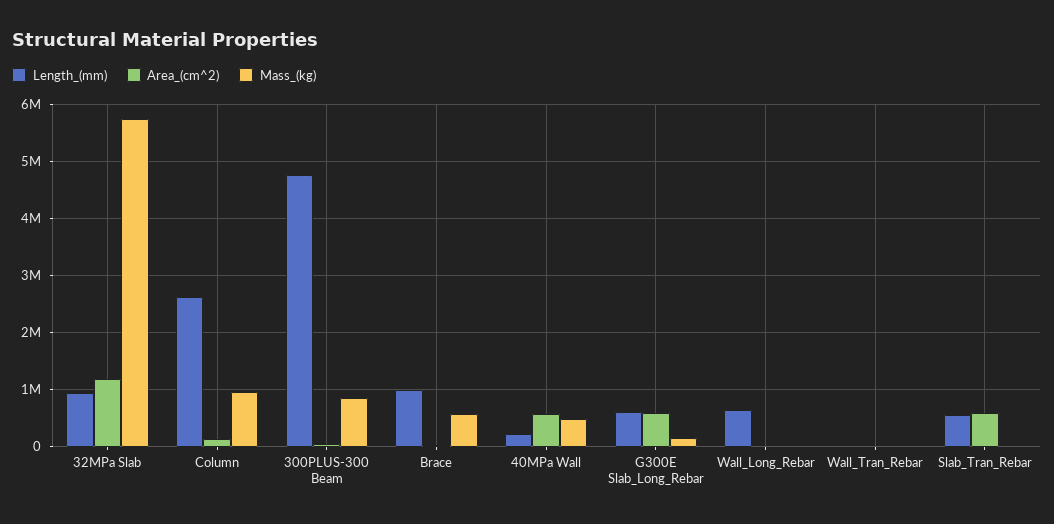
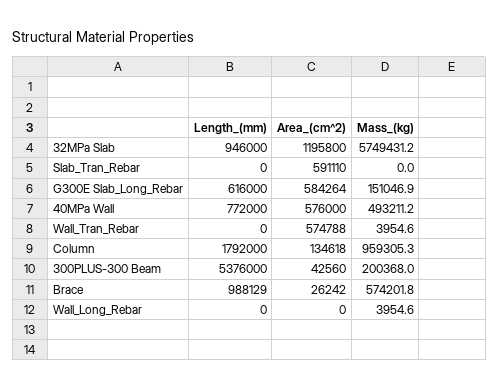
Length_(mm), Column: 2600000 -> 1792000
Length_(mm), 300PLUS-300 Beam: 4800000 -> 5376000
Mass_(kg), 300PLUS-300 Beam: 800000 -> 200368
Length_(mm), 40MPa Wall: 200000 -> 772000
Length_(mm), Wall_Long_Rebar: 600000 -> 0
Area_(cm^2), Wall_Tran_Rebar: 0 -> 574788
Length_(mm), Slab_Tran_Rebar: 600000 -> 0

